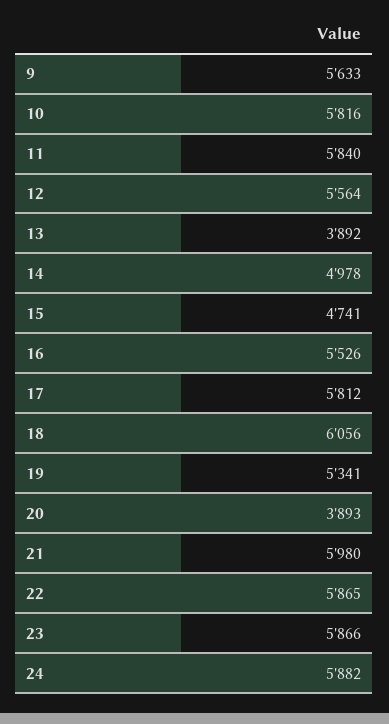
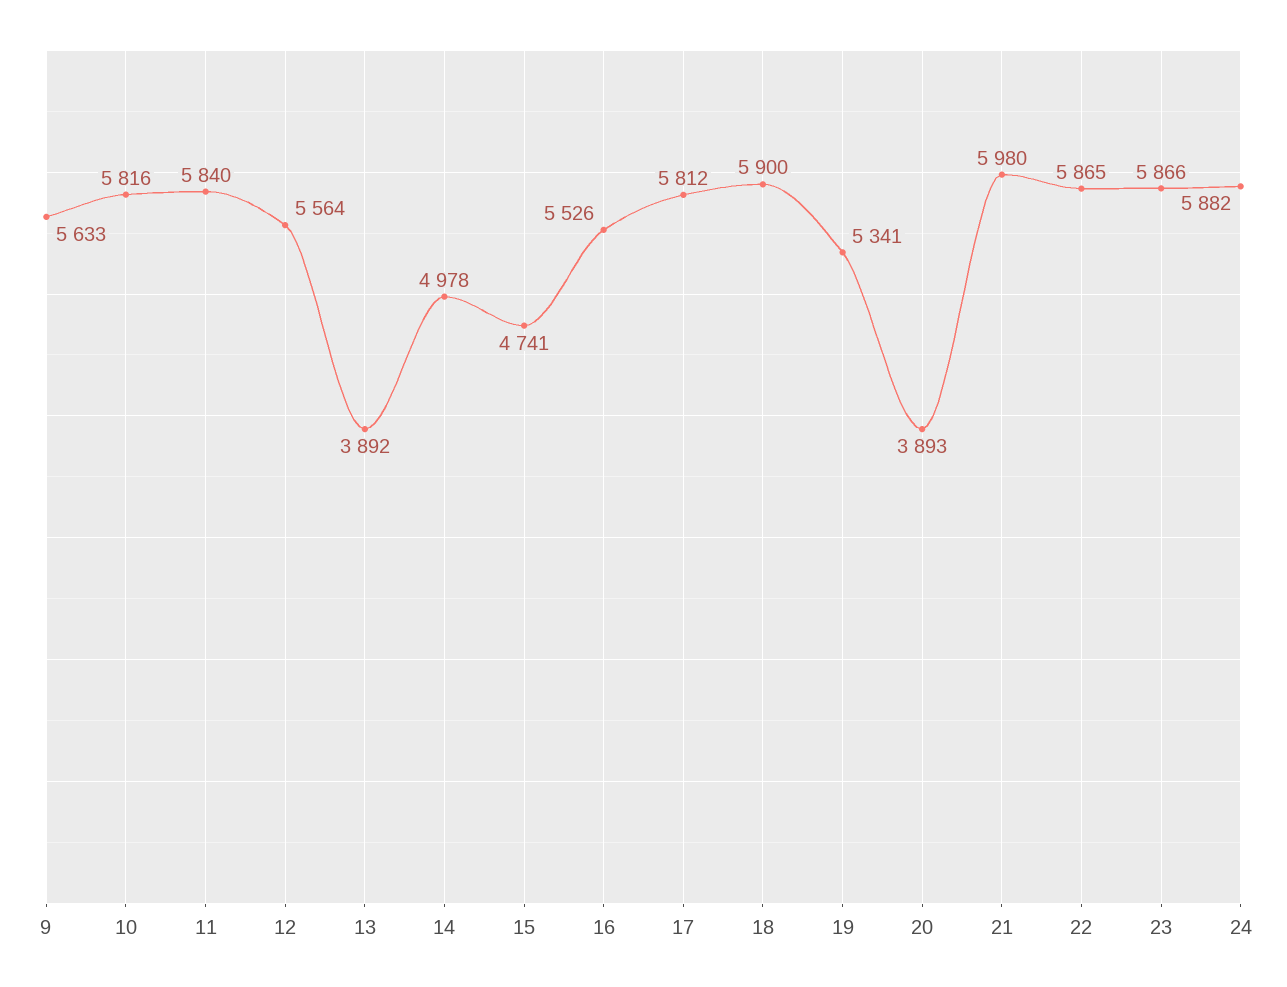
18: 6056 -> 5900

